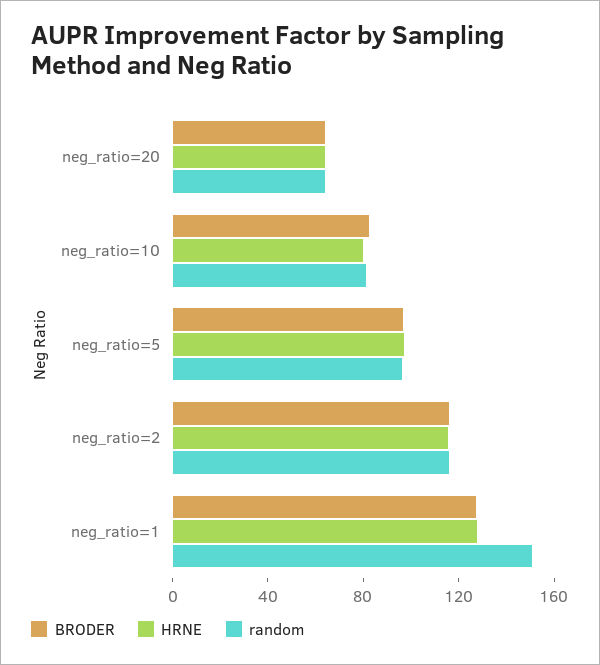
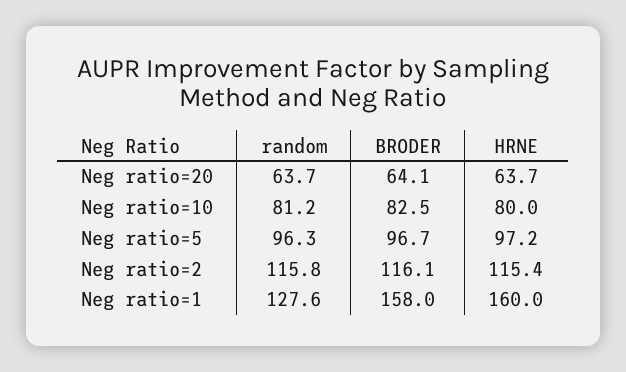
BRODER, neg_ratio=1: 130 -> 158
HRNE, neg_ratio=1: 130 -> 160
random, neg_ratio=1: 150 -> 127.6

